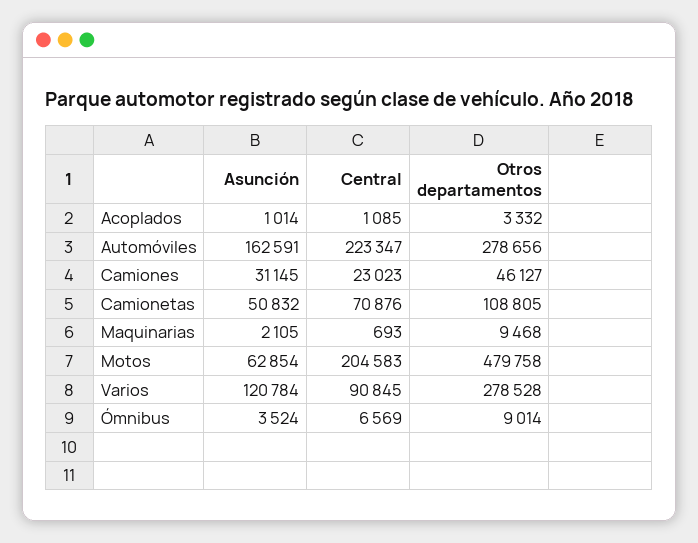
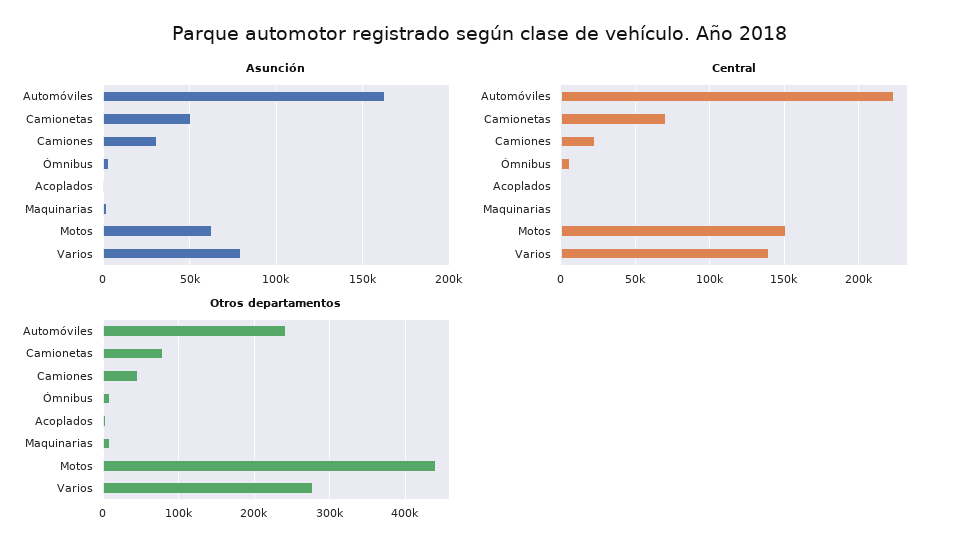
Otros departamentos, Automóviles: 278656 -> 240000
Otros departamentos, Camionetas: 108805 -> 80000
Central, Motos: 204583 -> 150000
Otros departamentos, Motos: 479758 -> 440000
Asunción, Varios: 120784 -> 80000
Central, Varios: 90845 -> 140000

